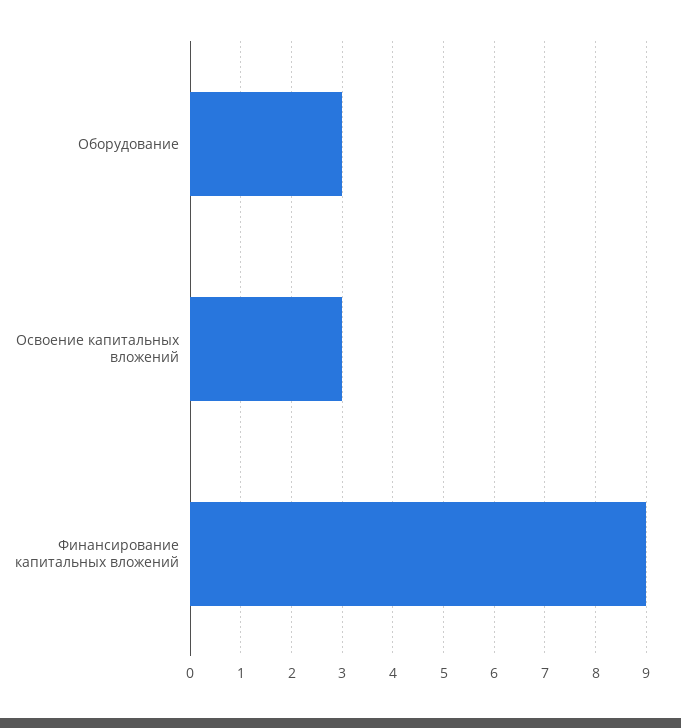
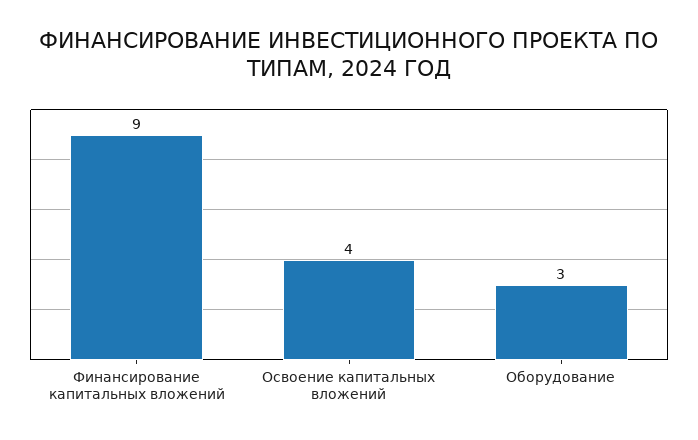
Освоение капитальных вложений: 3 -> 4

